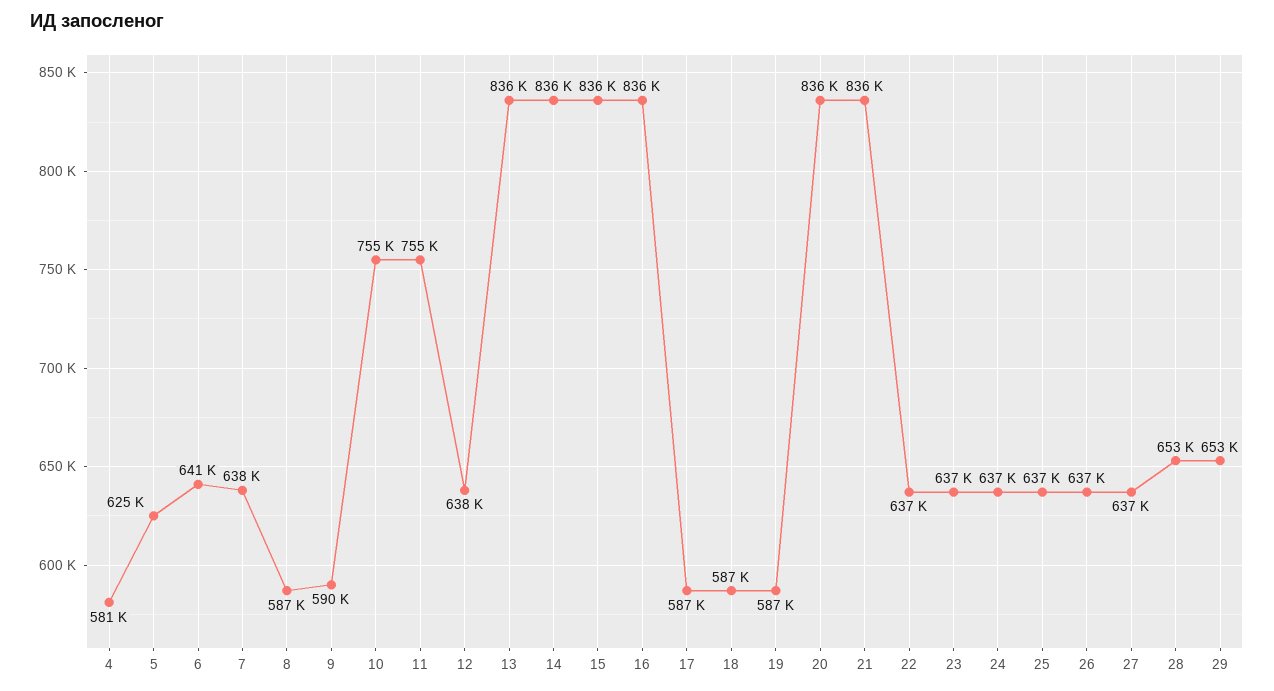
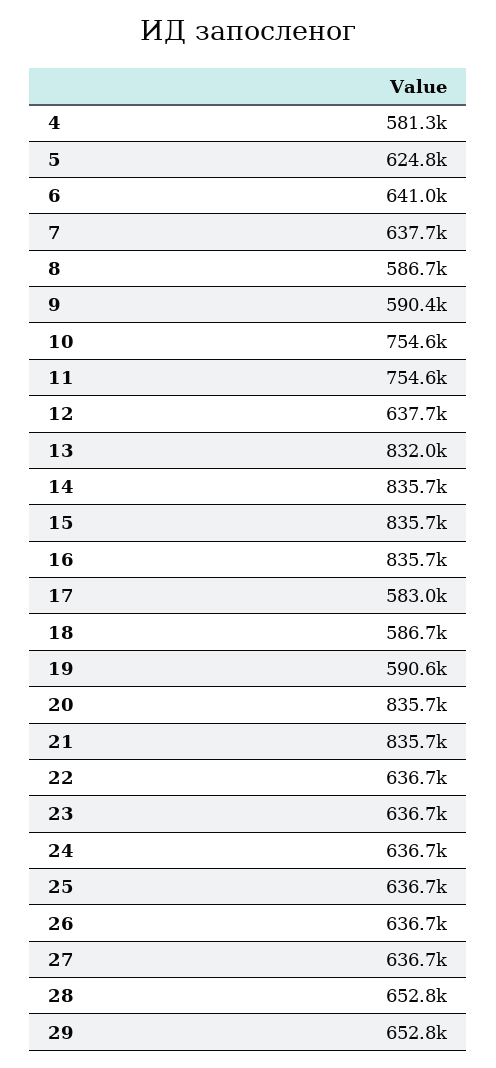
13: 836000 -> 832000
17: 587000 -> 583000
19: 587000 -> 590600

